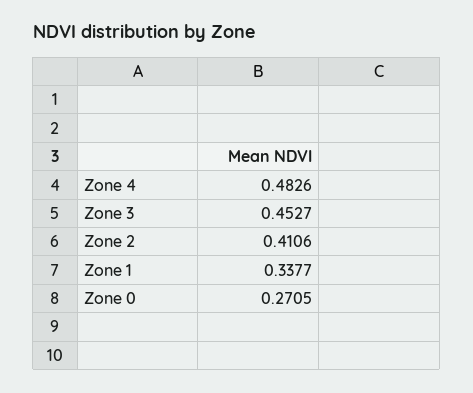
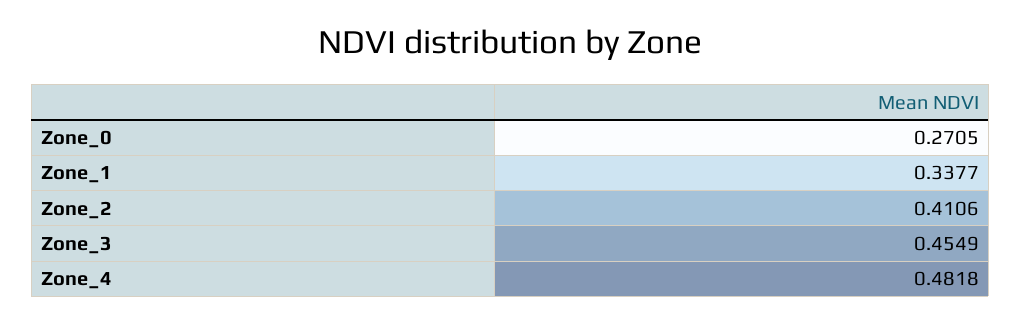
Zone 4: 0.4826 -> 0.4818
Zone 3: 0.4527 -> 0.4549

